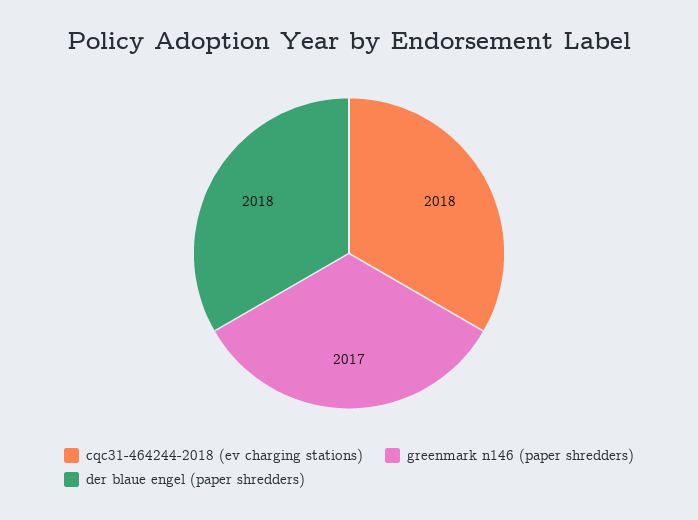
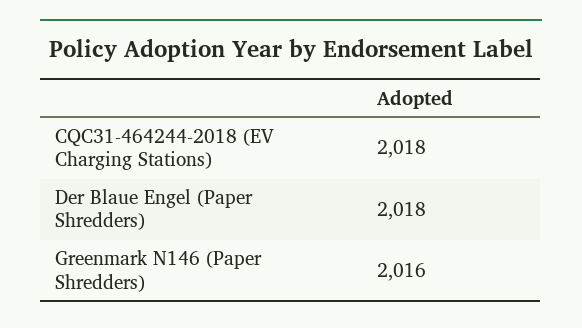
greenmark n146 (paper shredders): 2017 -> 2016

